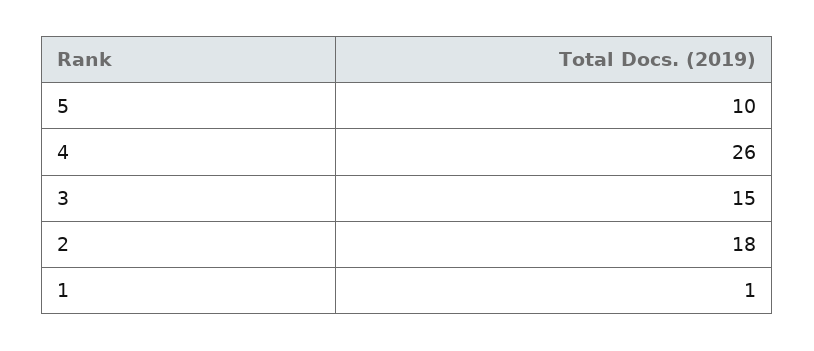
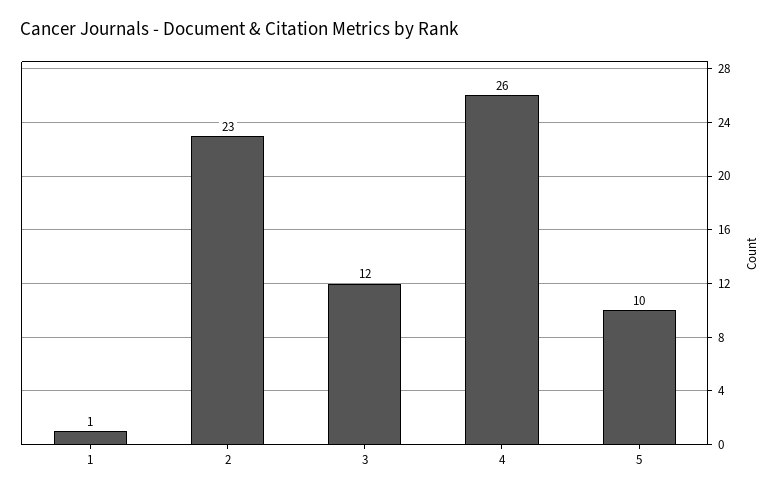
3: 15 -> 12
2: 18 -> 23

